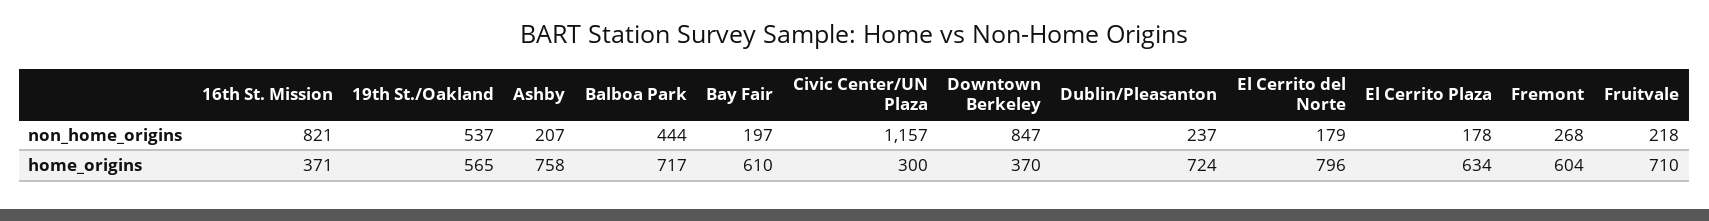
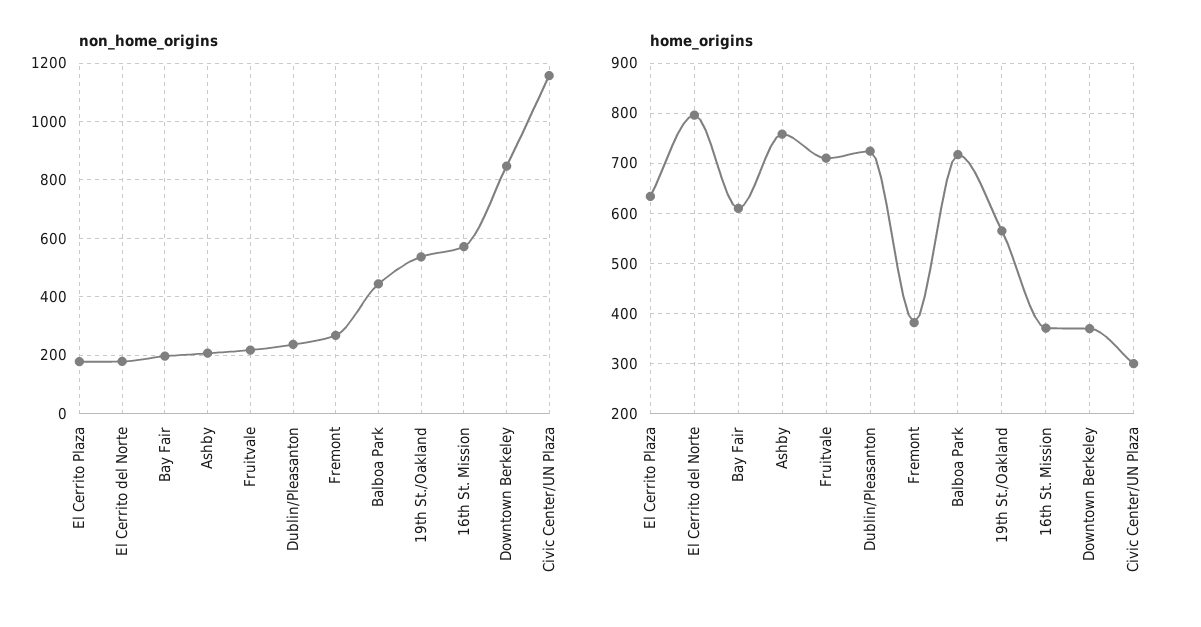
non_home_origins, 16th St. Mission: 821 -> 575
home_origins, Fremont: 604 -> 380

